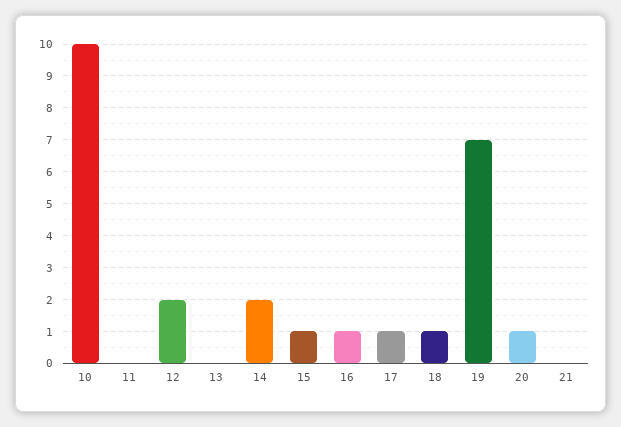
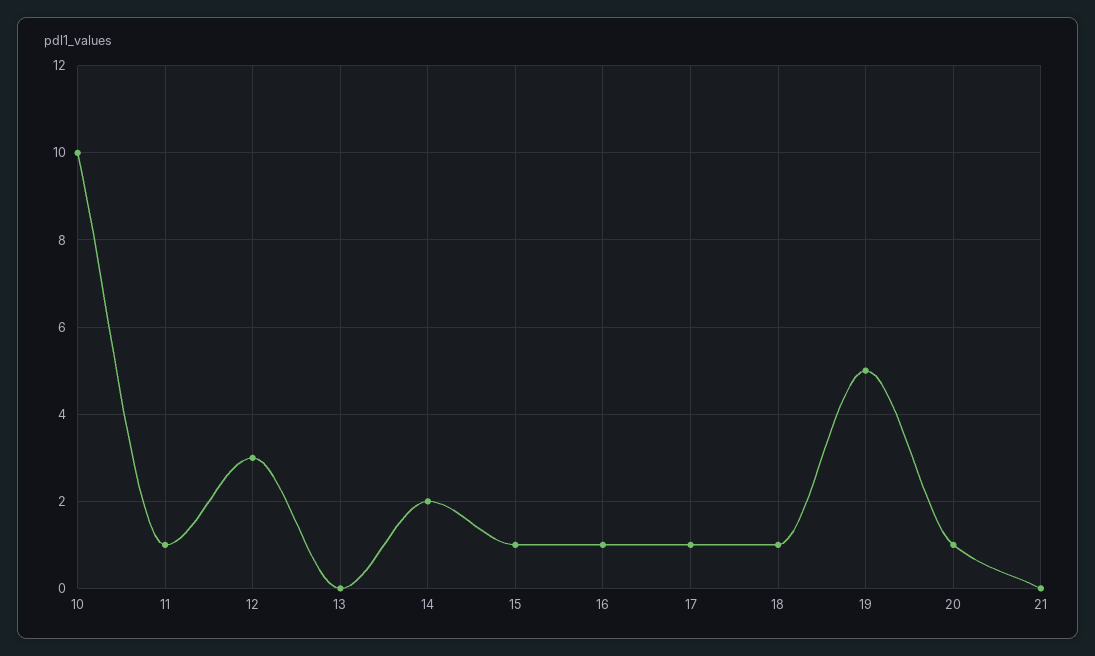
11: 0 -> 1
12: 2 -> 3
19: 7 -> 5

